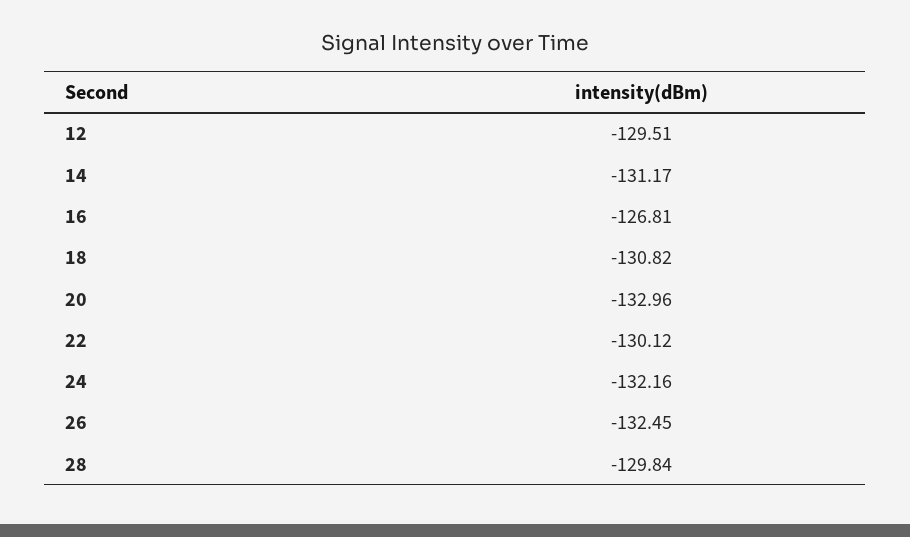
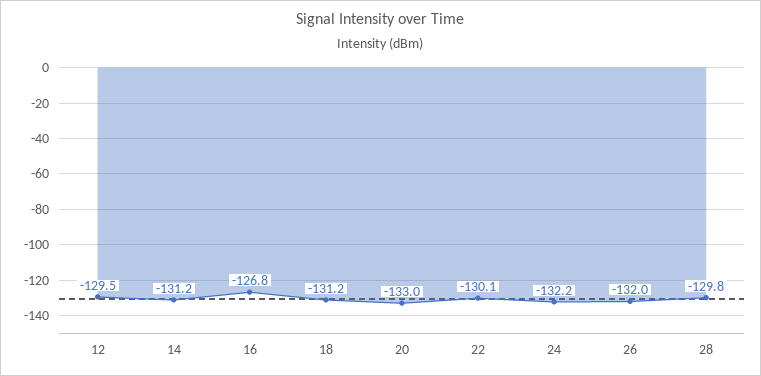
18: -130.82 -> -131.2
26: -132.45 -> -132

